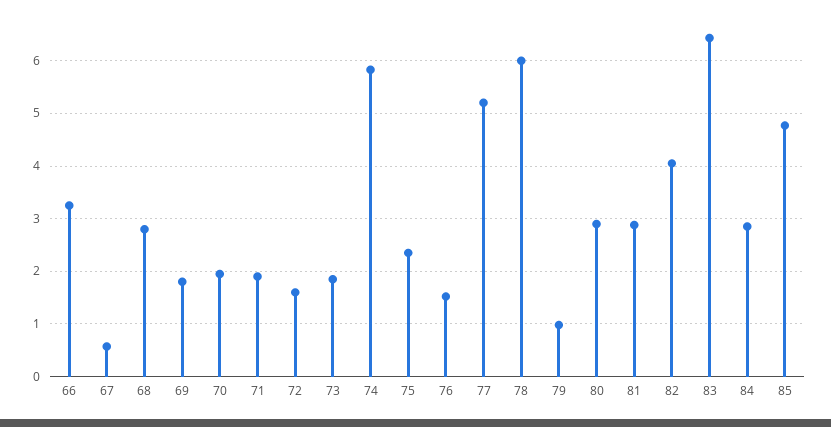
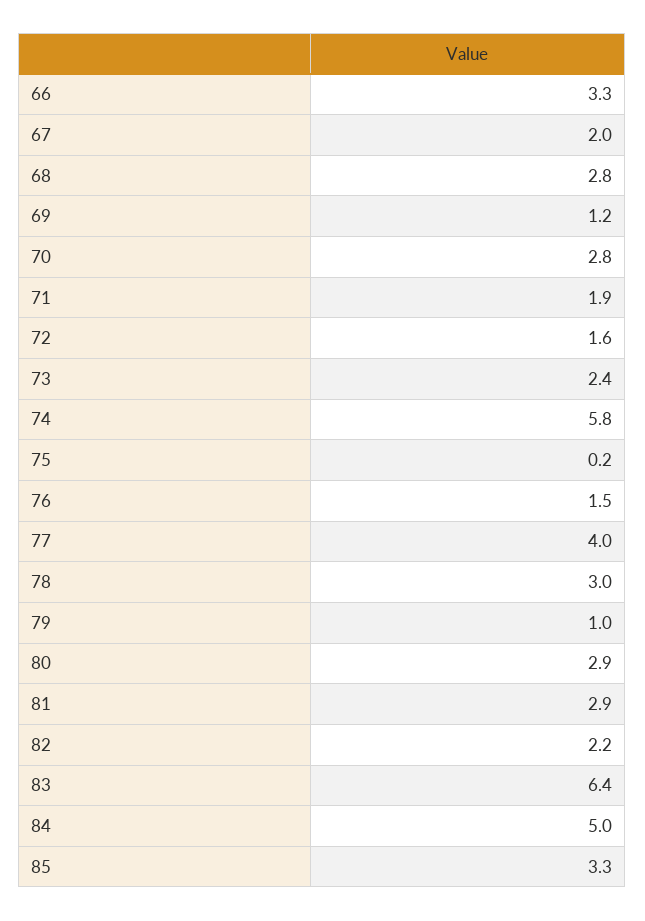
67: 0.6 -> 2
69: 1.8 -> 1.2
70: 2 -> 2.8
73: 1.8 -> 2.4
75: 2.4 -> 0.2
77: 5.2 -> 4
78: 6 -> 3
82: 4 -> 2.2
84: 2.8 -> 5
85: 4.8 -> 3.3

